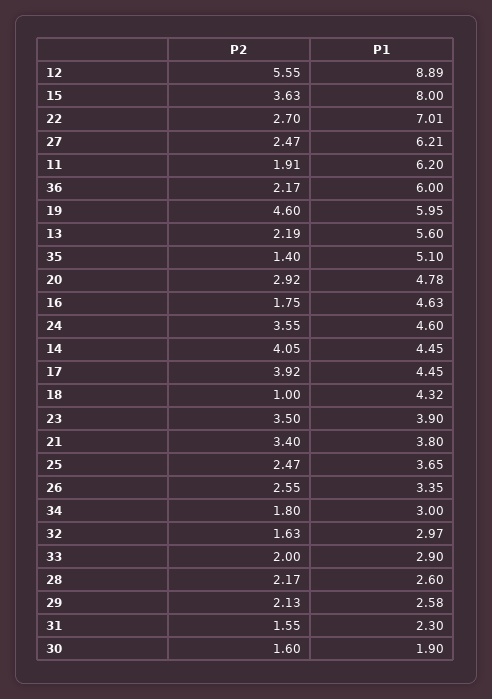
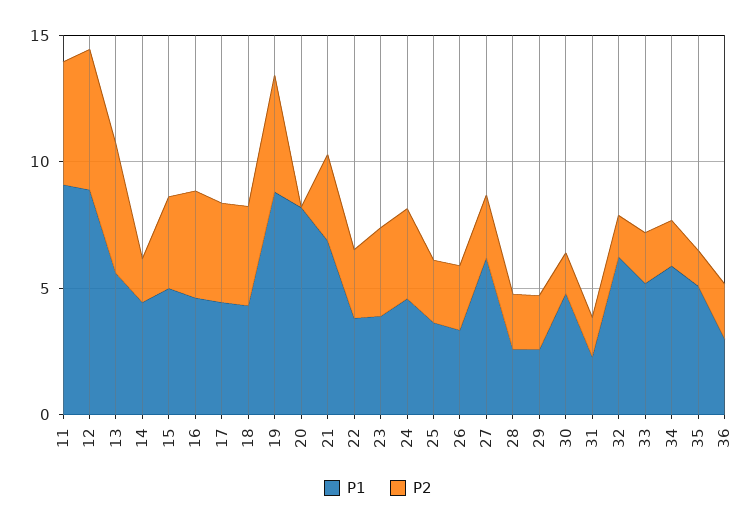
P1, 15: 8 -> 5
P1, 22: 7.01 -> 4
P2, 11: 1.91 -> 5
P1, 11: 6.2 -> 9
P1, 36: 6 -> 3
P1, 19: 5.95 -> 9
P2, 13: 2.19 -> 5
P2, 20: 2.92 -> 0
P1, 20: 4.78 -> 8
P2, 16: 1.75 -> 4
P2, 14: 4.05 -> 2
P2, 18: 1 -> 4
P1, 21: 3.8 -> 7
P1, 34: 3 -> 6
P1, 32: 2.97 -> 6
P1, 33: 2.9 -> 5
P1, 30: 1.9 -> 5

